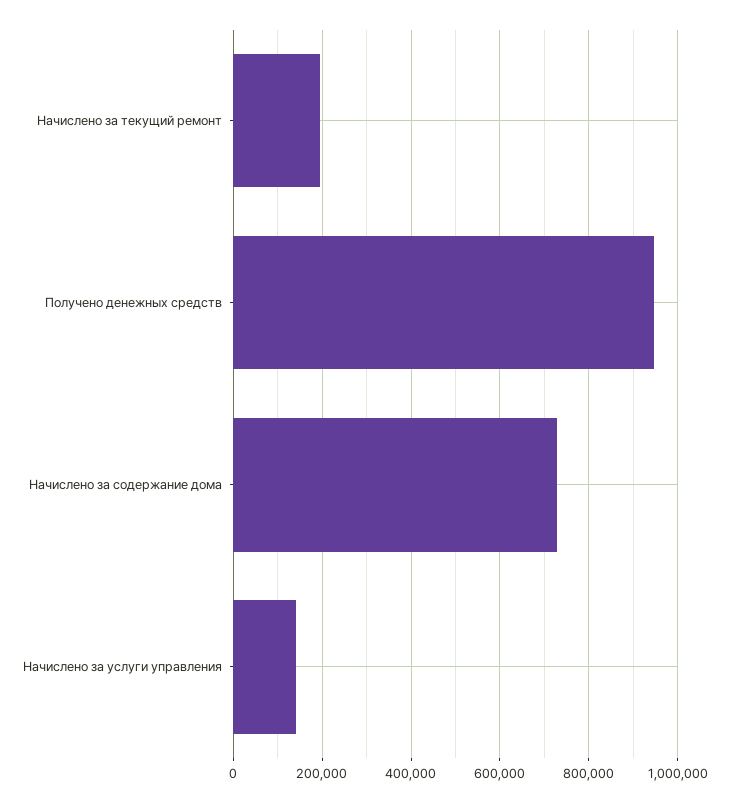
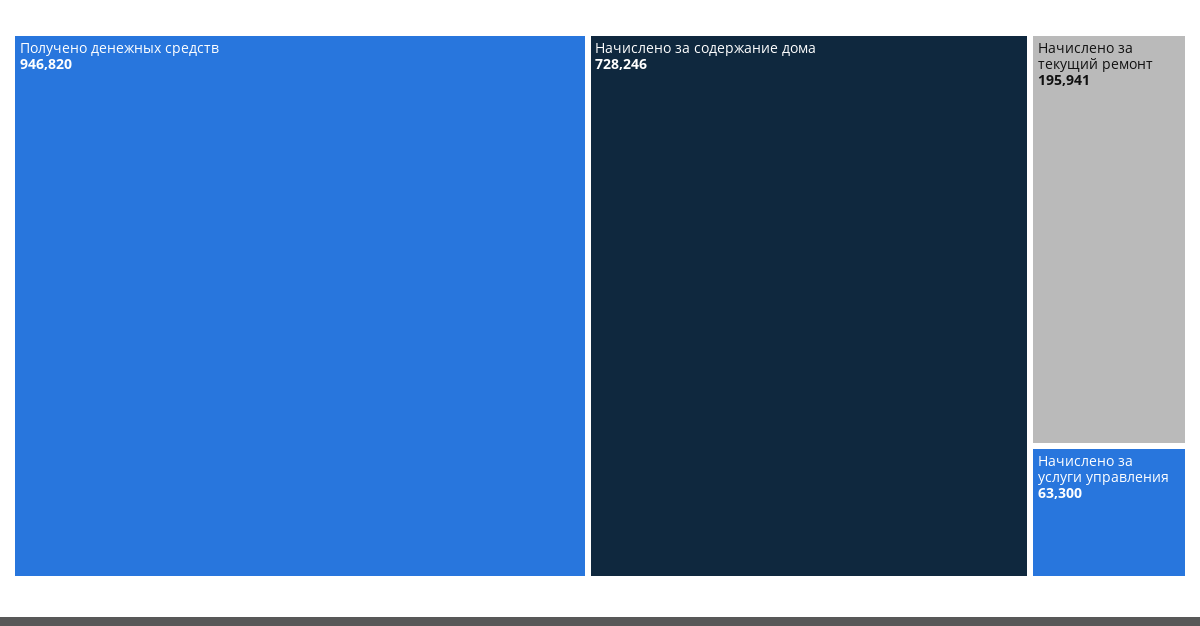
Начислено за услуги управления: 140000 -> 63300

